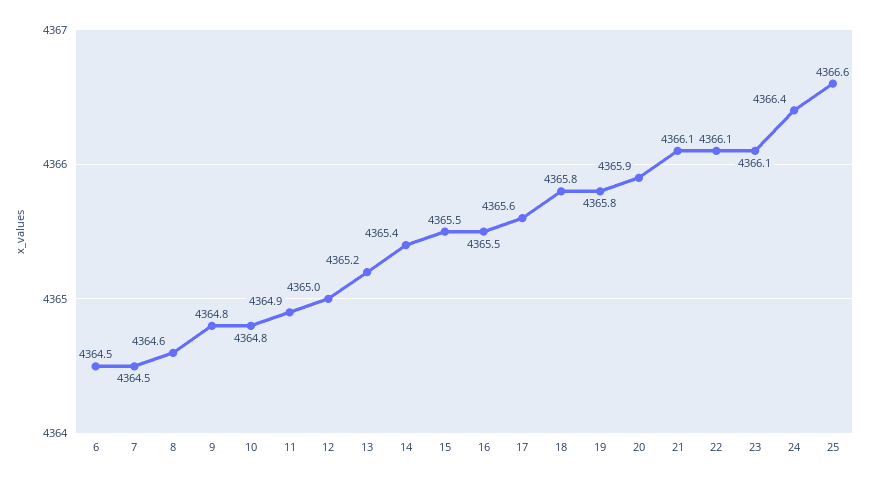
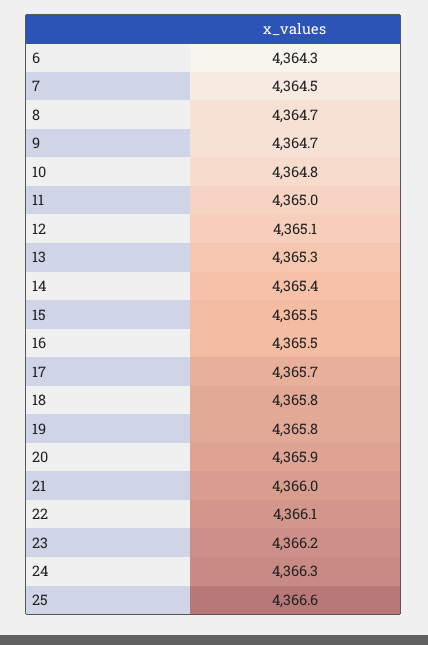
6: 4364.5 -> 4364.3
8: 4364.6 -> 4364.7
9: 4364.8 -> 4364.7
11: 4364.9 -> 4365
12: 4365 -> 4365.1
13: 4365.2 -> 4365.3
17: 4365.6 -> 4365.7
21: 4366.1 -> 4366
23: 4366.1 -> 4366.2
24: 4366.4 -> 4366.3

